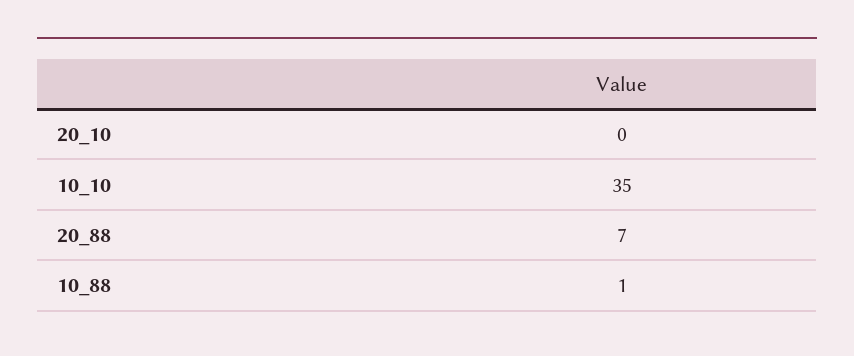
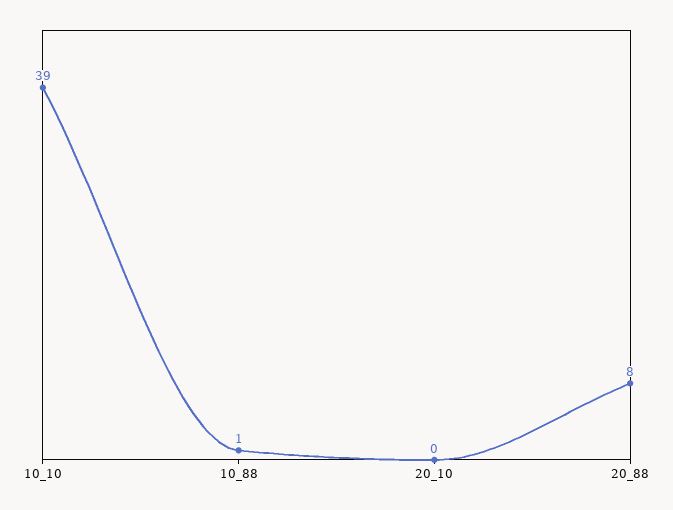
10_10: 35 -> 39
20_88: 7 -> 8

